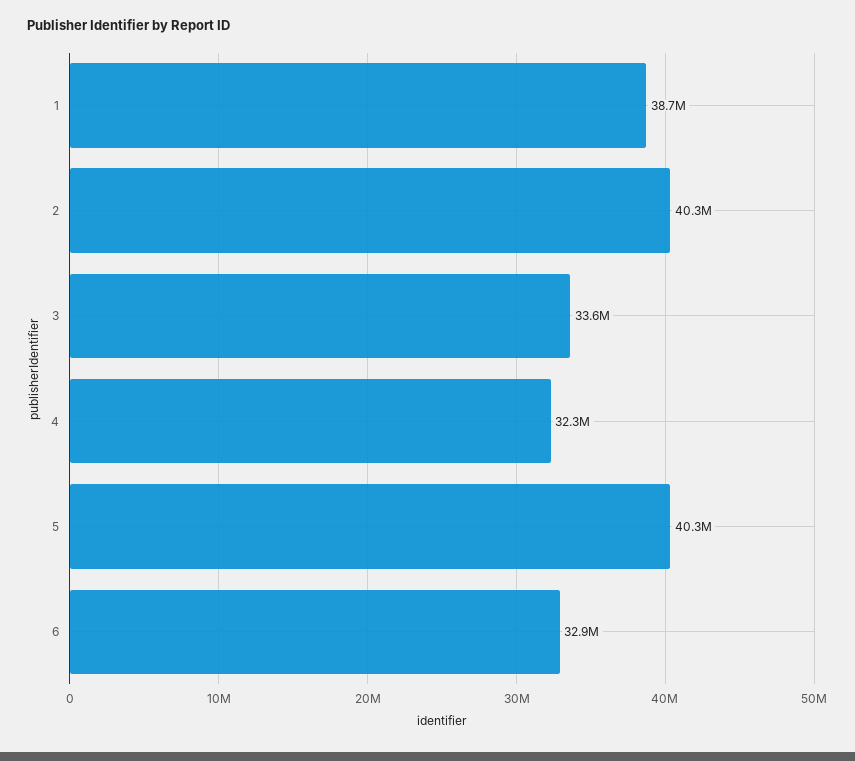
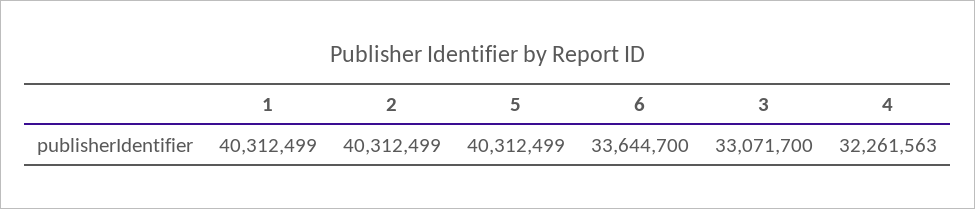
1: 38700000 -> 40312499
3: 33600000 -> 33071700
6: 32900000 -> 33644700

